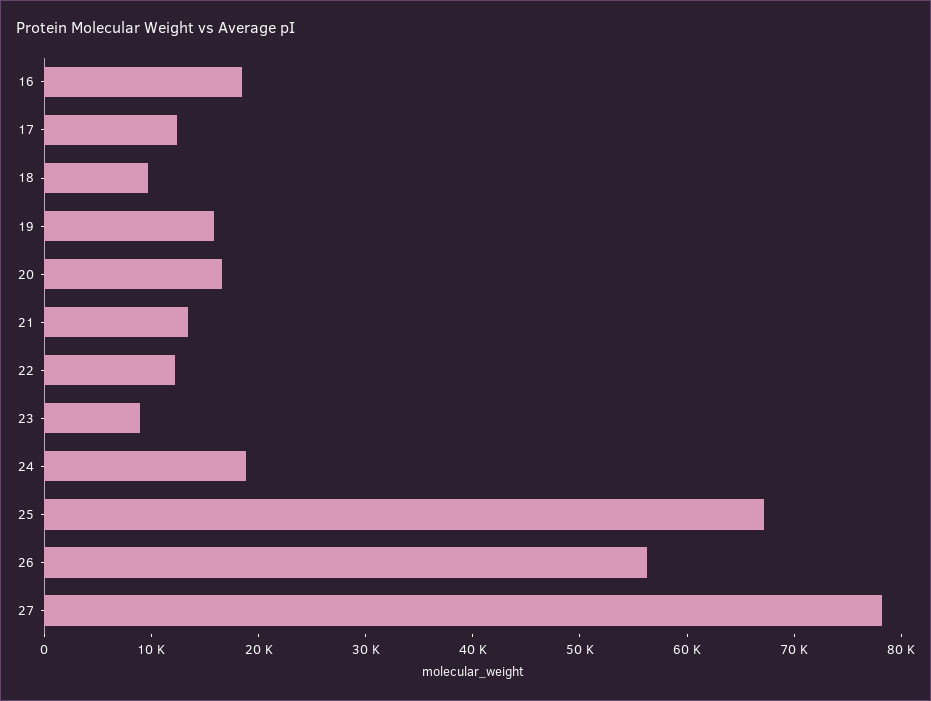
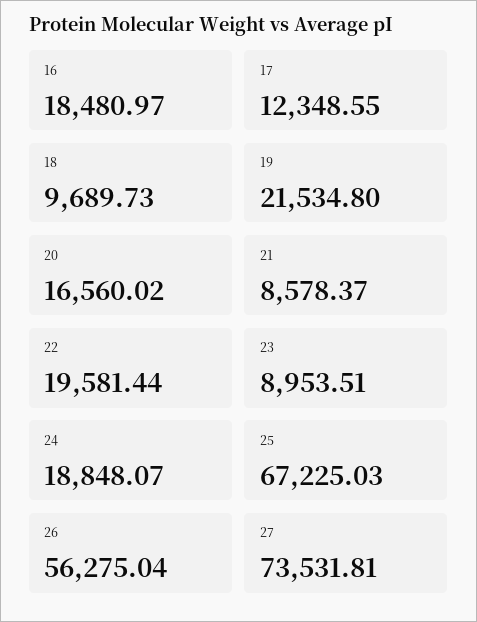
19: 16000 -> 21534.8
21: 14000 -> 8578.37
22: 12000 -> 19581.44
27: 78000 -> 73531.81

